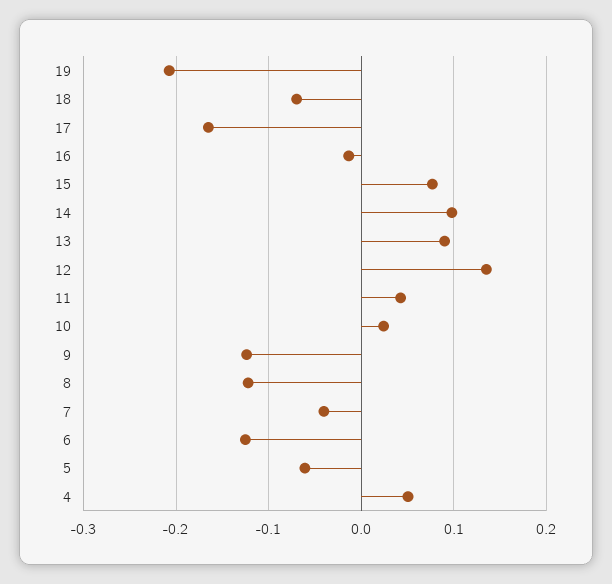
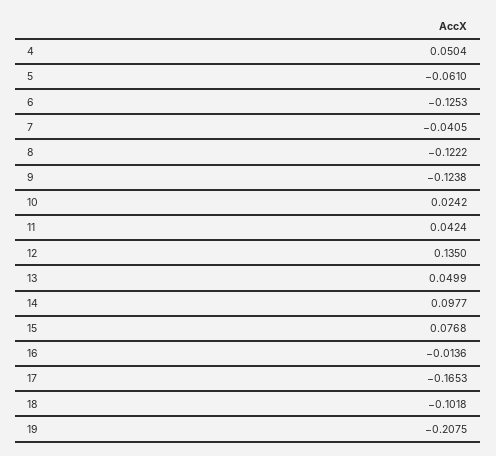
18: -0.07 -> -0.1018
13: 0.09 -> 0.0499

